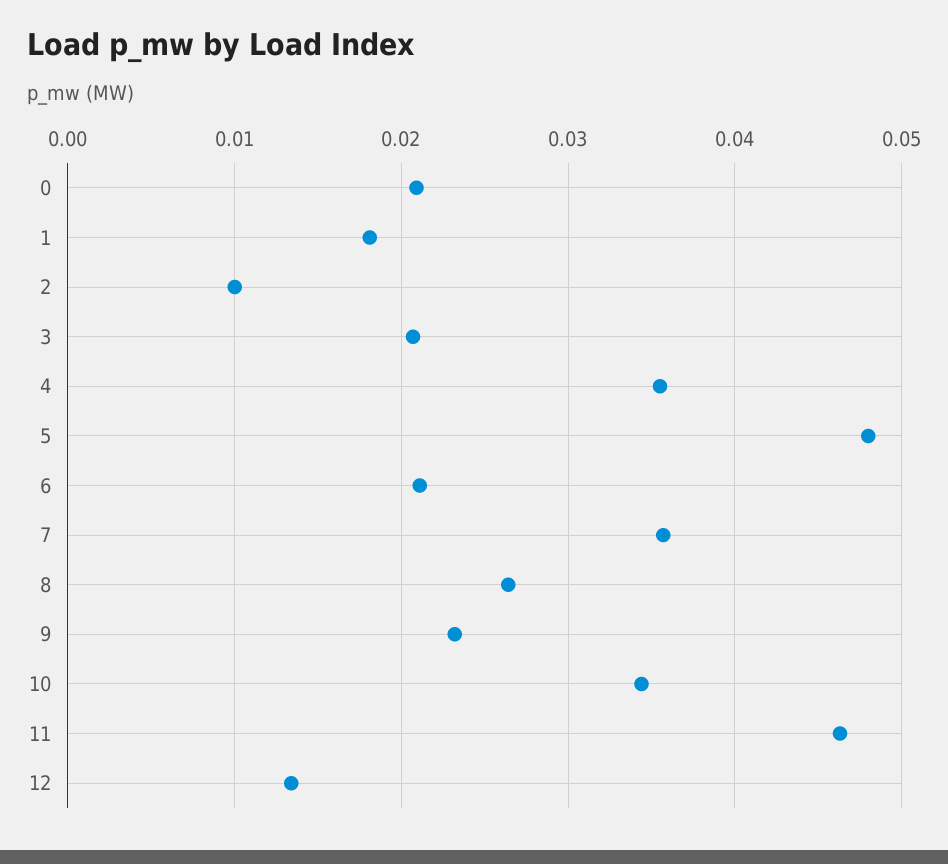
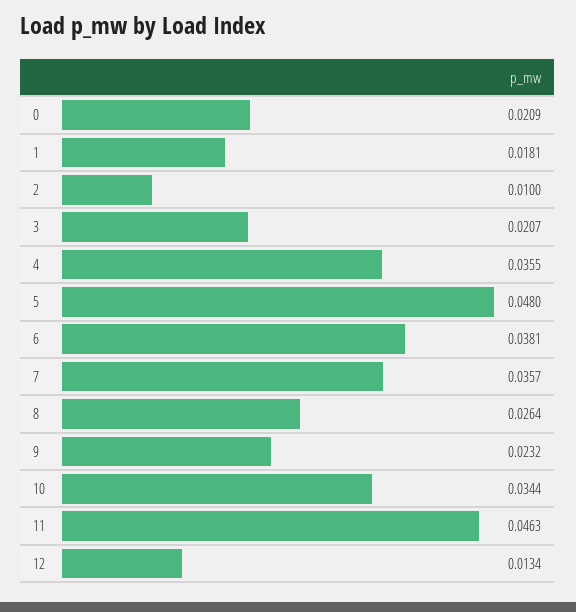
6: 0.021 -> 0.0381

